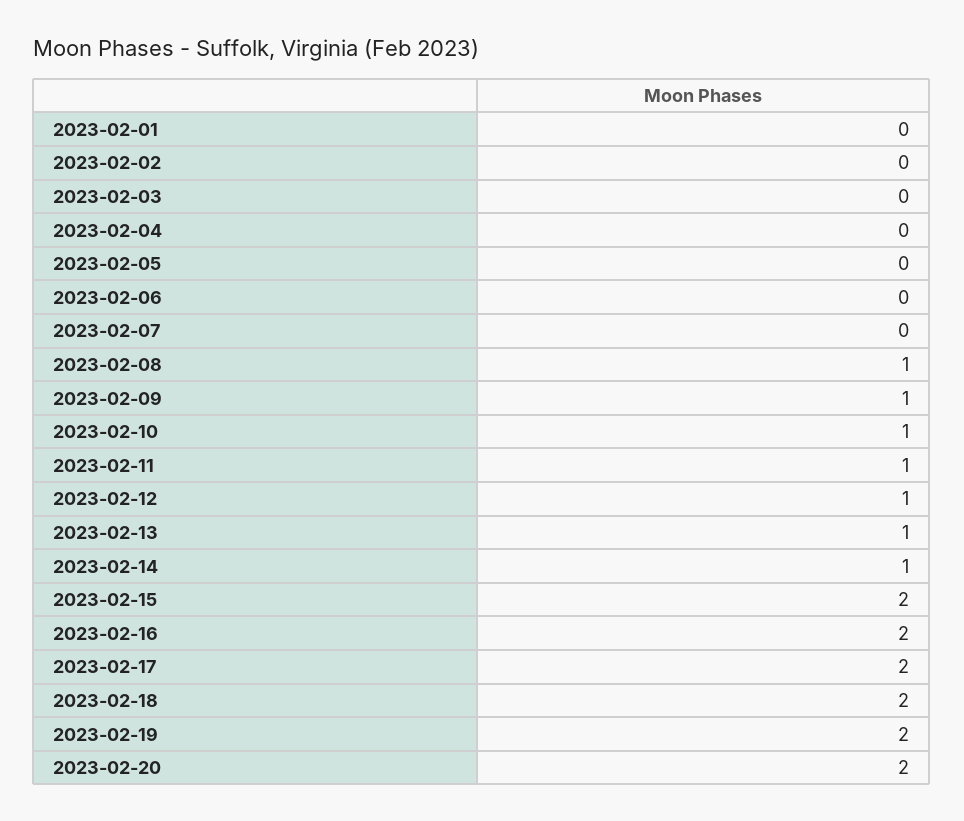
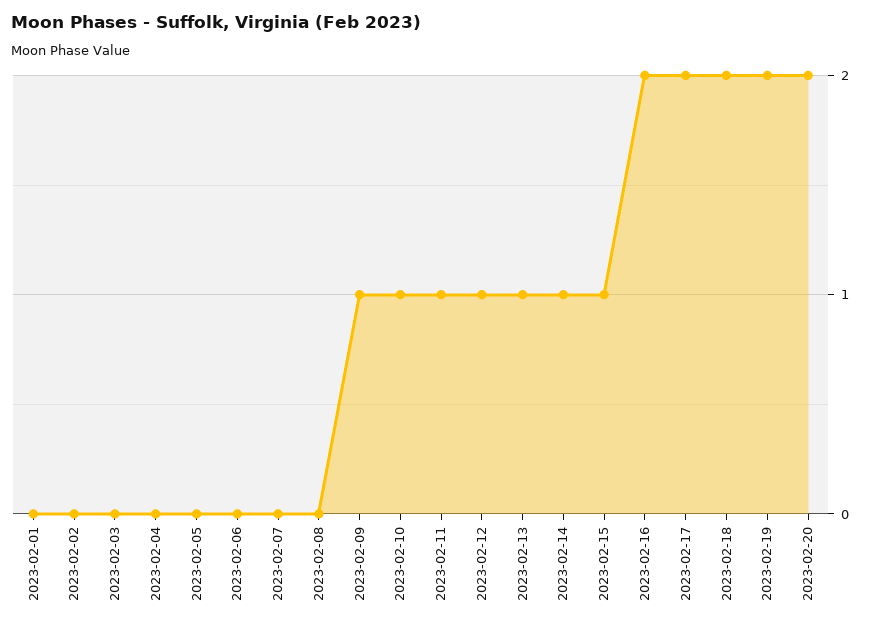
2023-02-08: 1 -> 0
2023-02-15: 2 -> 1

